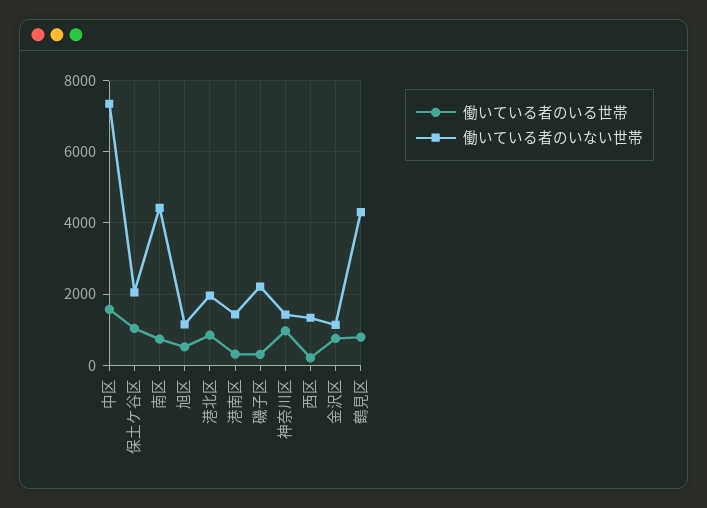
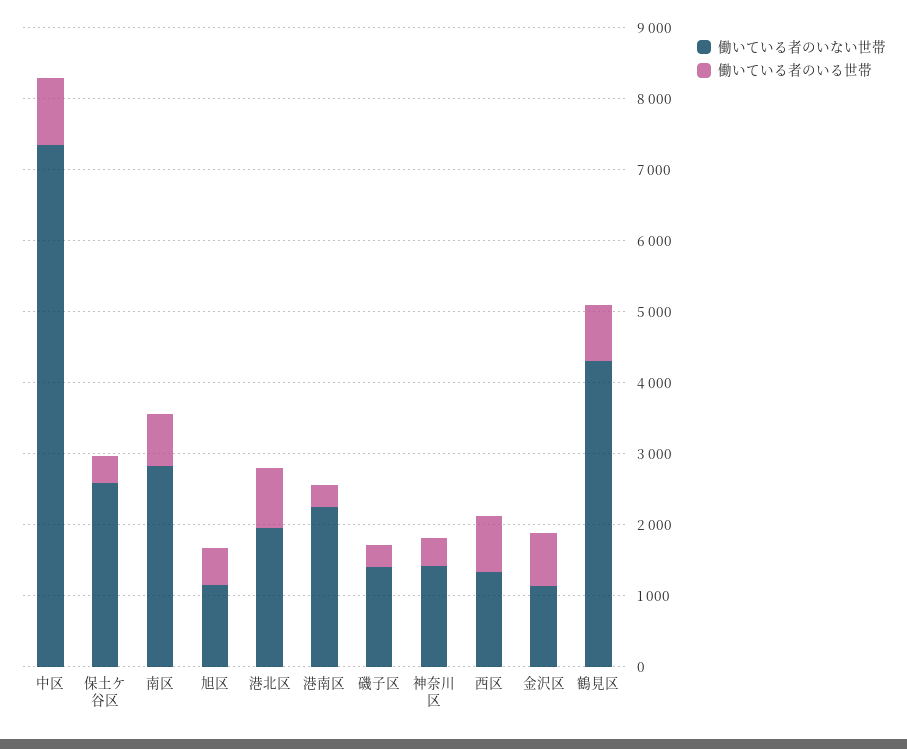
働いている者のいる世帯, 中区: 1600 -> 1000
働いている者のいる世帯, 保土ケ谷区: 1000 -> 400
働いている者のいない世帯, 保土ケ谷区: 2000 -> 2600
働いている者のいない世帯, 南区: 4400 -> 2800
働いている者のいない世帯, 港南区: 1400 -> 2200
働いている者のいない世帯, 磯子区: 2200 -> 1400
働いている者のいる世帯, 神奈川区: 1000 -> 400
働いている者のいる世帯, 西区: 200 -> 800

